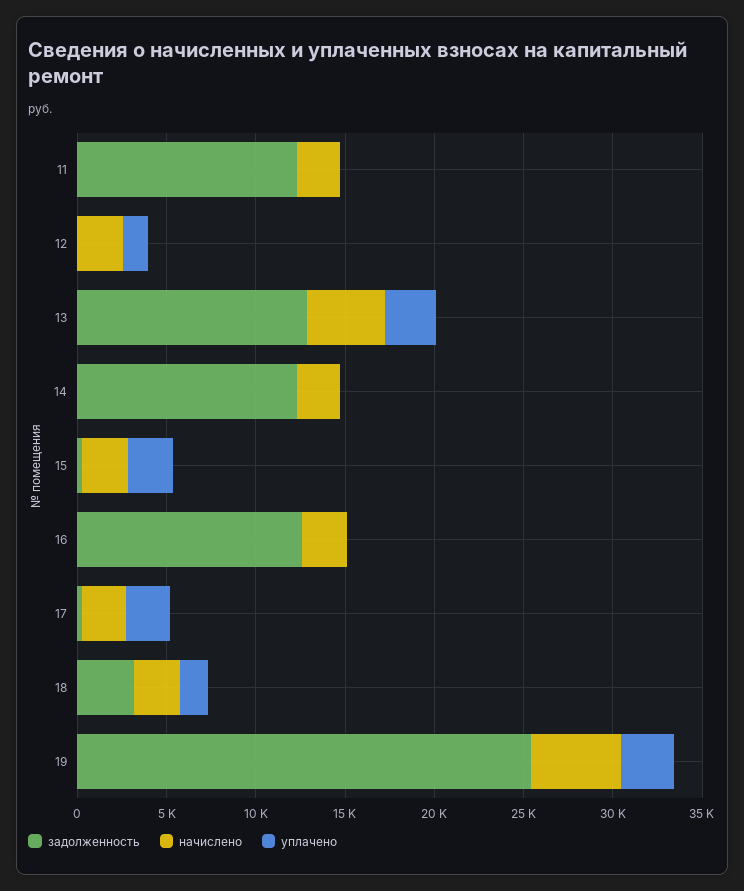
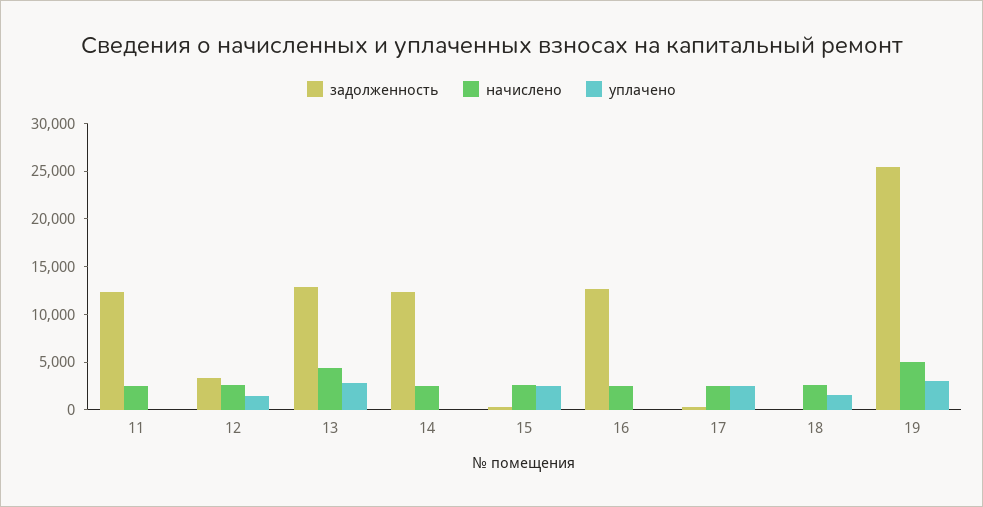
задолженность, 12: 0 -> 3000
задолженность, 18: 3000 -> 0

